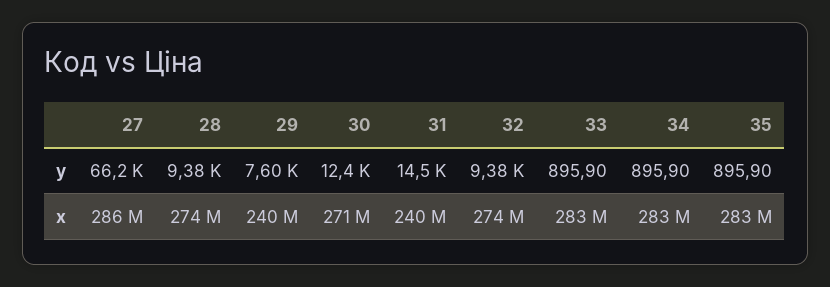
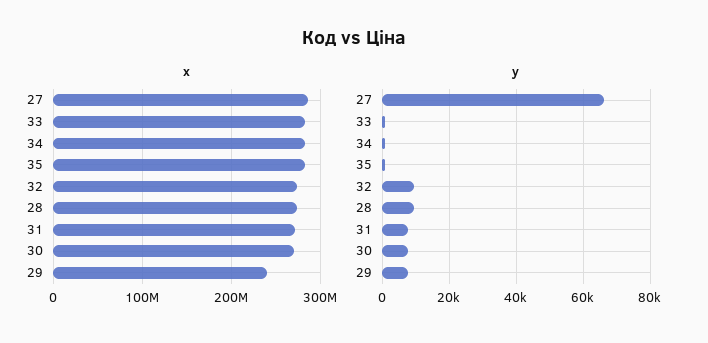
y, 30: 12400 -> 8000
y, 31: 14500 -> 8000
x, 31: 240000000 -> 270000000

